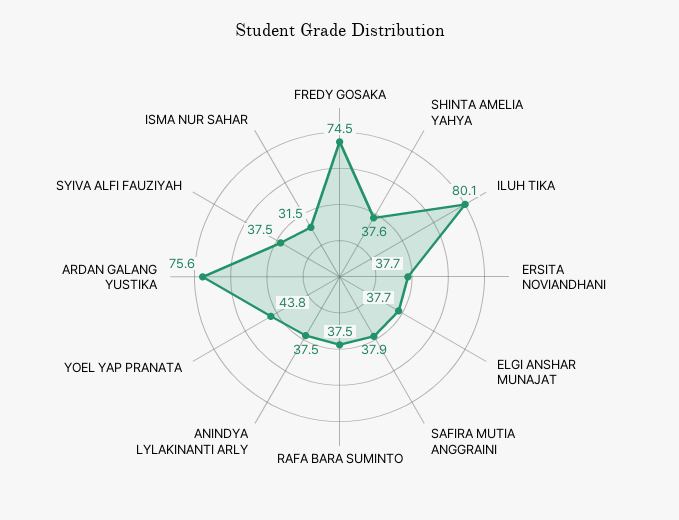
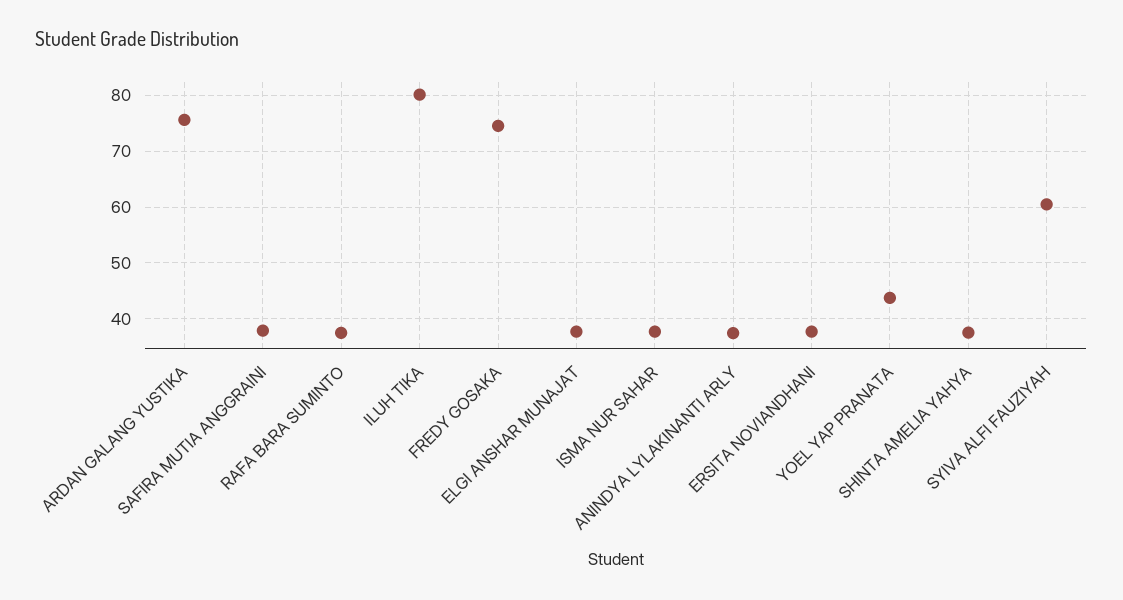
SYIVA ALFI FAUZIYAH: 37.5 -> 60
ISMA NUR SAHAR: 31.5 -> 38

